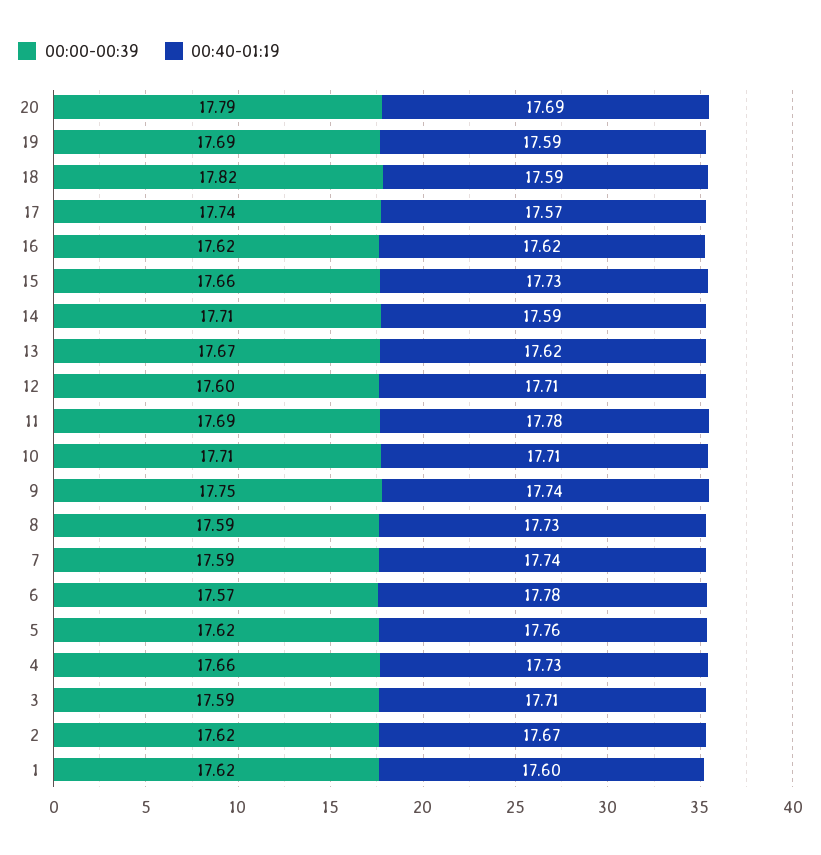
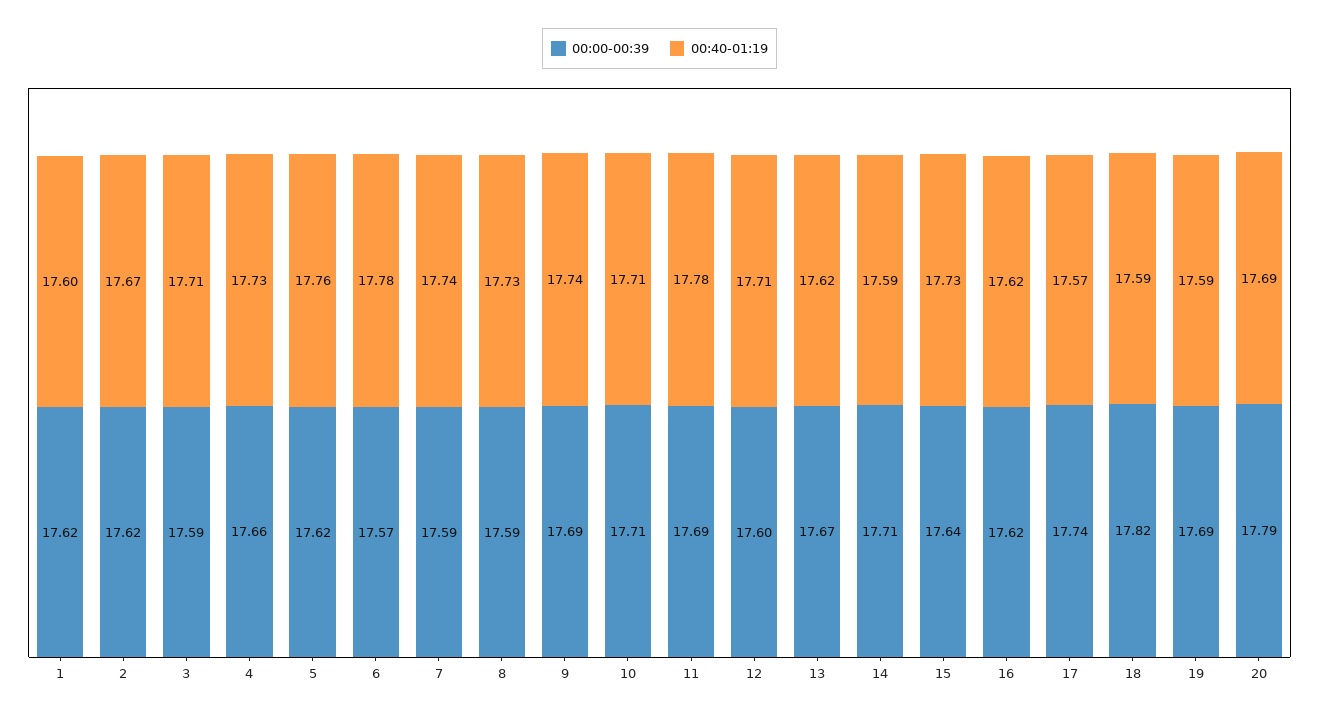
00:00-00:39, 15: 17.66 -> 17.64
00:00-00:39, 9: 17.75 -> 17.69

